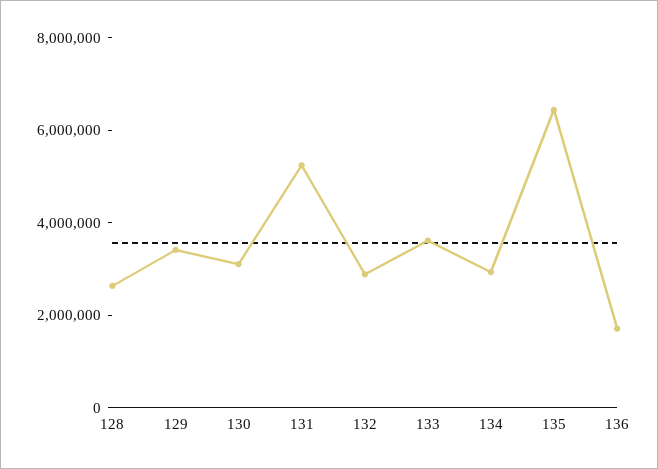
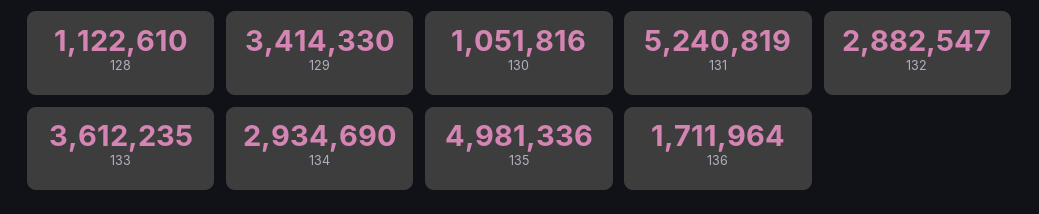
128: 2500000 -> 1122610
130: 3000000 -> 1051816
135: 6500000 -> 4981336

